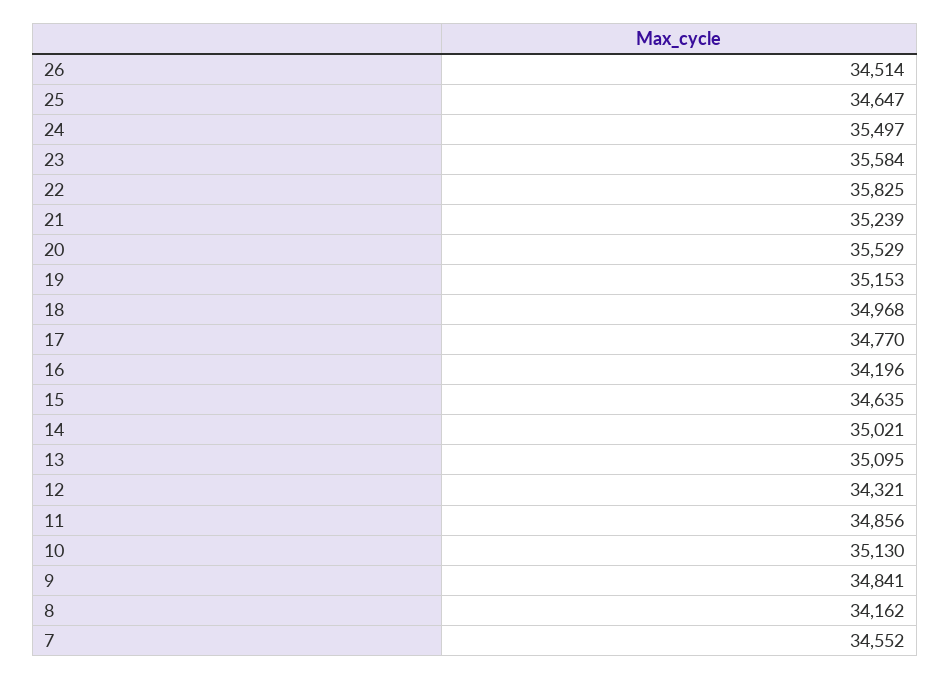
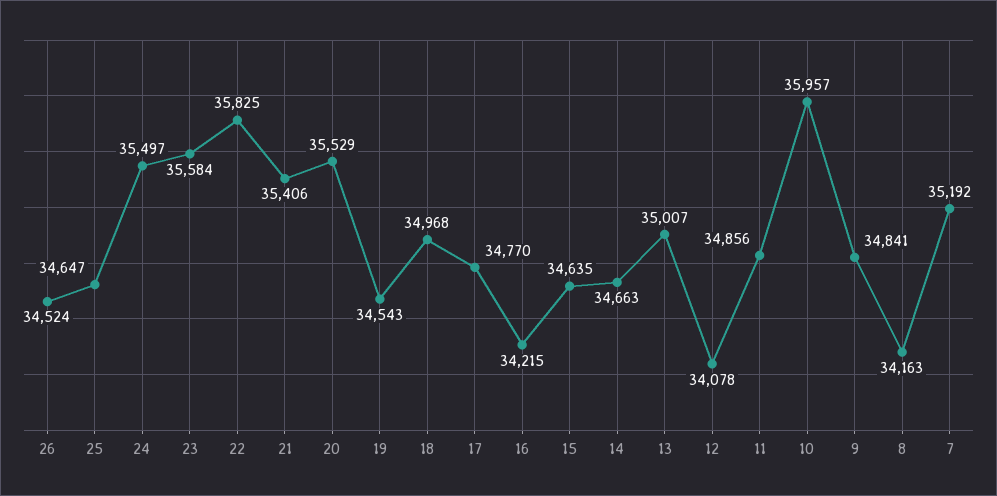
26: 34514 -> 34524
21: 35239 -> 35406
19: 35153 -> 34543
16: 34196 -> 34215
14: 35021 -> 34663
13: 35095 -> 35007
12: 34321 -> 34078
10: 35130 -> 35957
8: 34162 -> 34163
7: 34552 -> 35192

